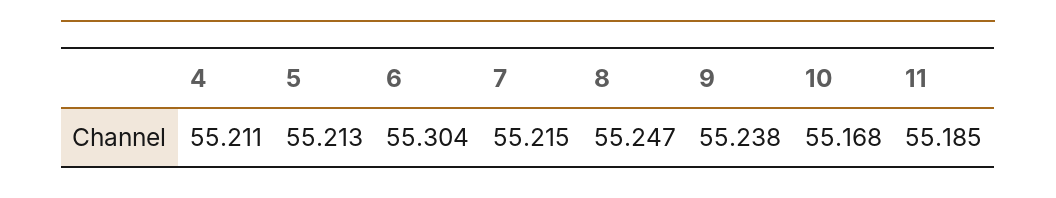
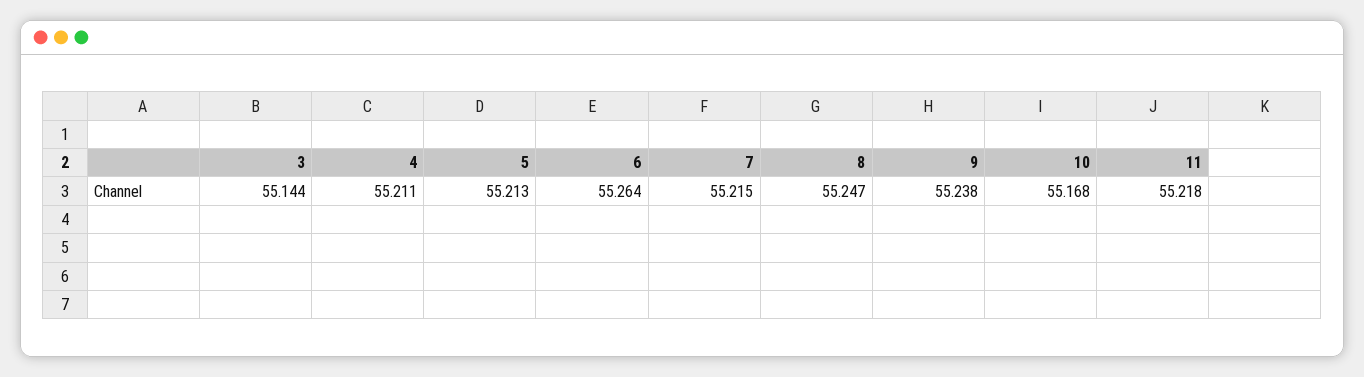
6: 55.304 -> 55.264
11: 55.185 -> 55.218
3: none -> 55.144

